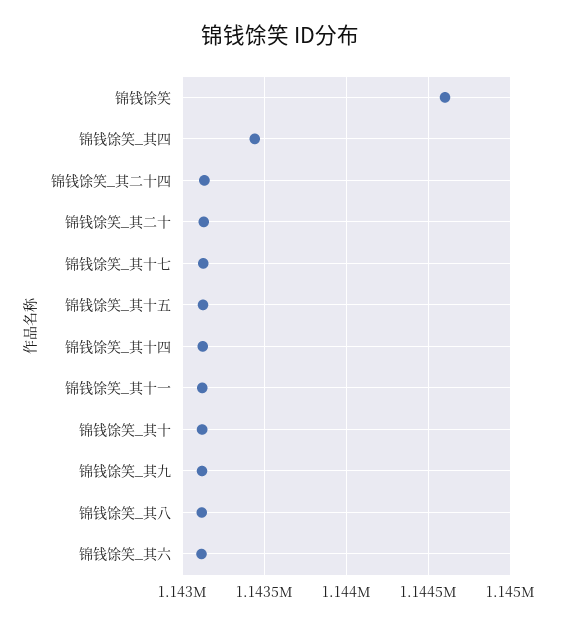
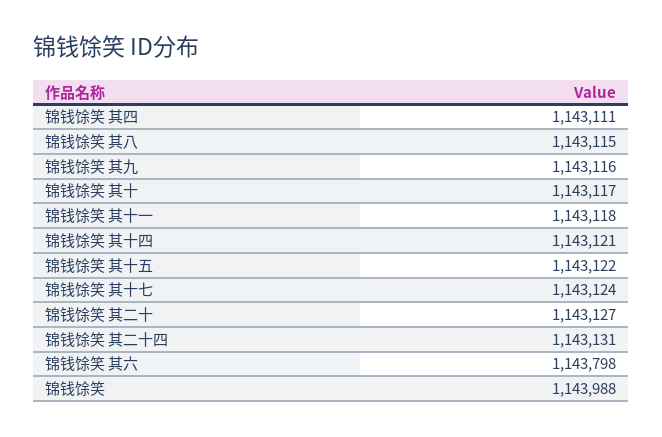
锦钱馀笑: 1144600 -> 1143988
锦钱馀笑_其四: 1143450 -> 1143111
锦钱馀笑_其六: 1143100 -> 1143798

